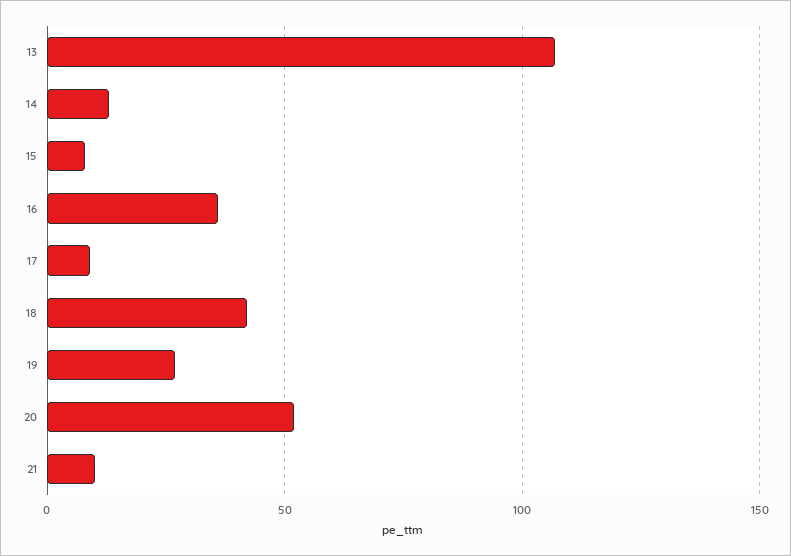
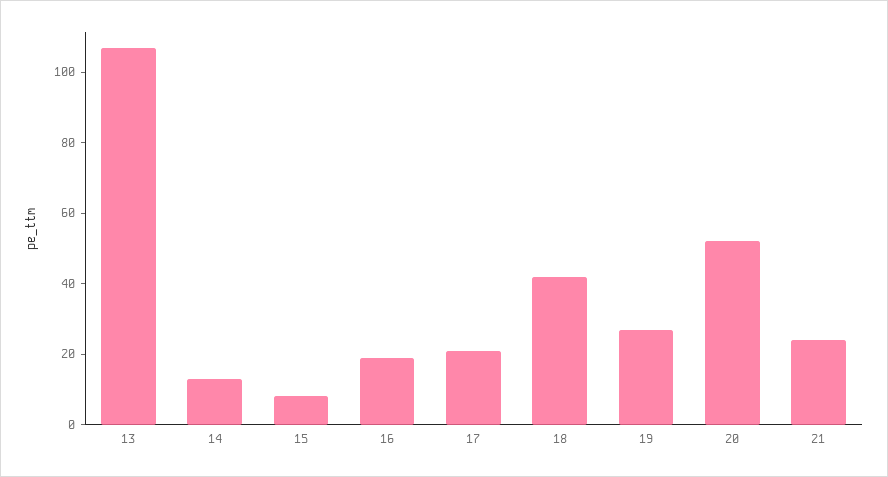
16: 35 -> 20
17: 10 -> 20
21: 10 -> 25

